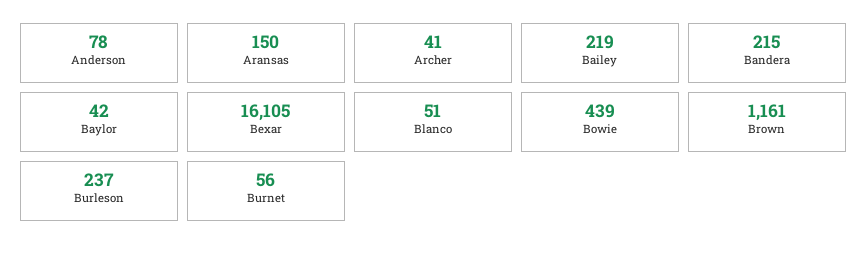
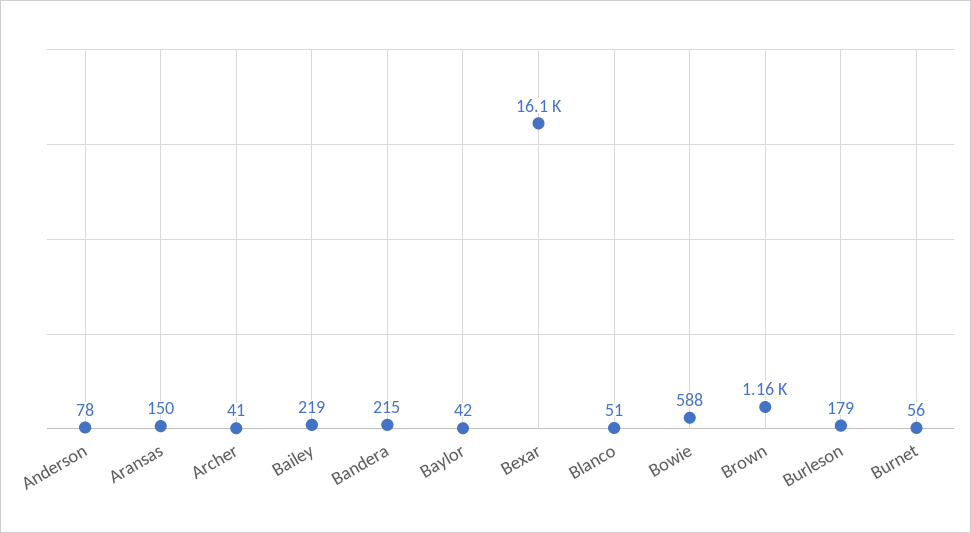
Bowie: 439 -> 588
Burleson: 237 -> 179

